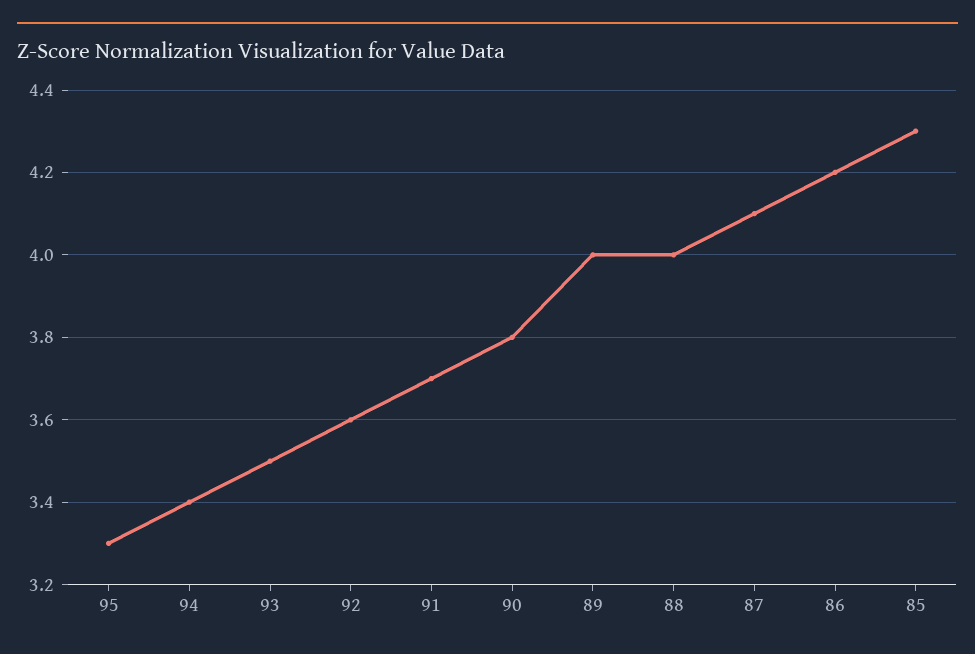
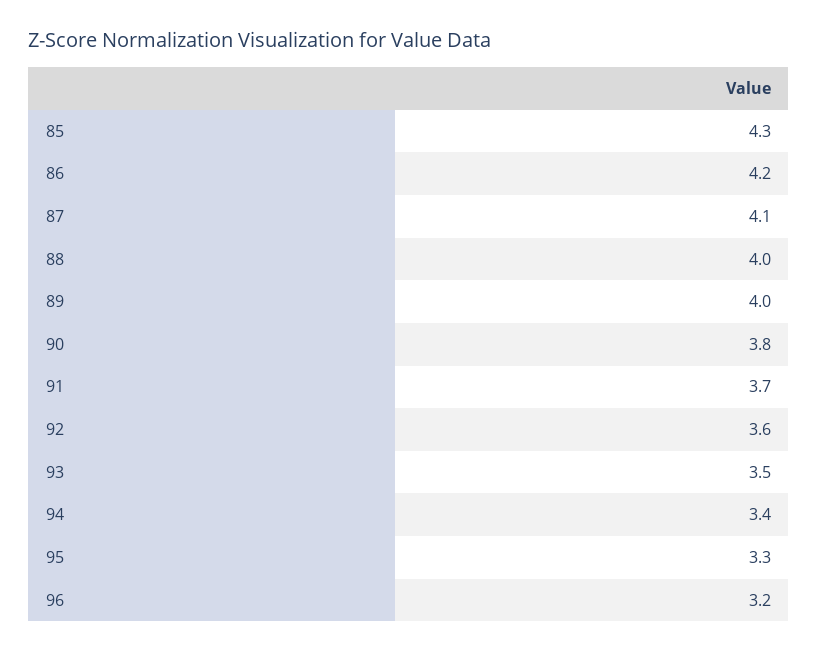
96: none -> 3.2

